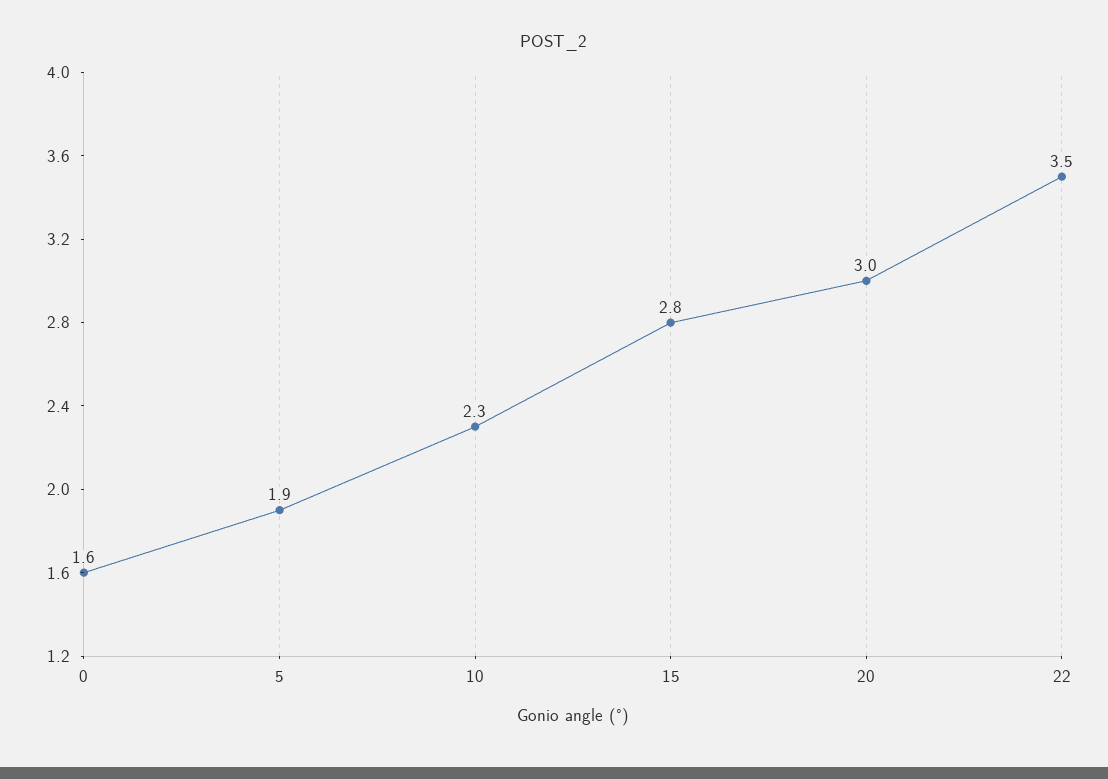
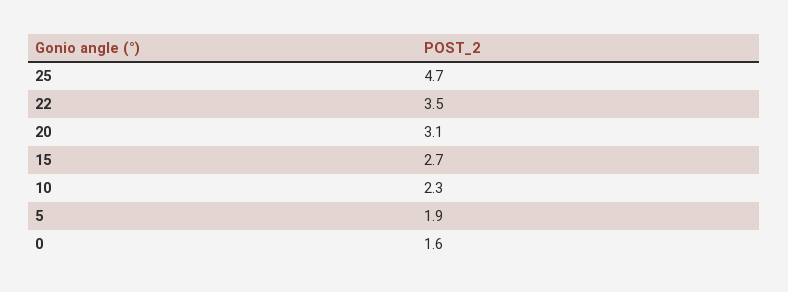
15: 2.8 -> 2.7
20: 3 -> 3.1
25: none -> 4.7

